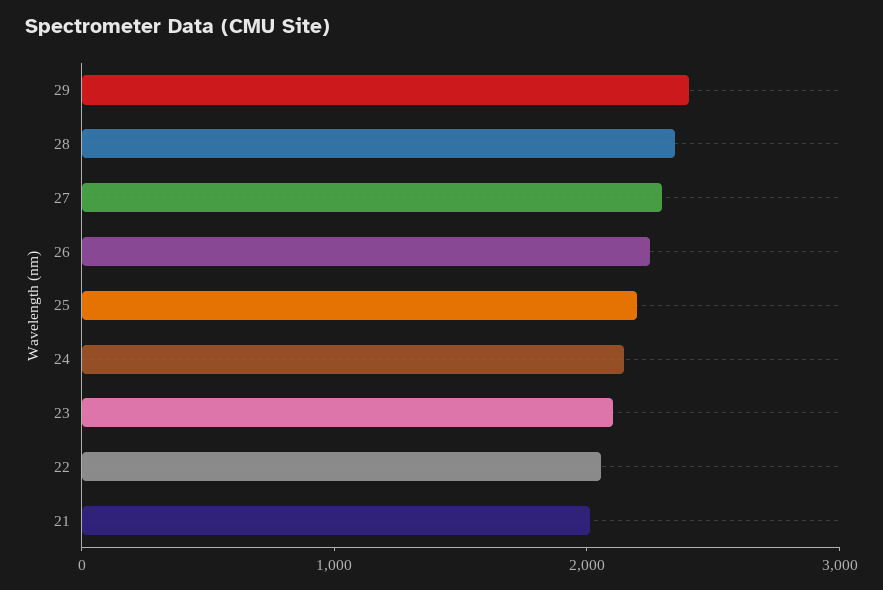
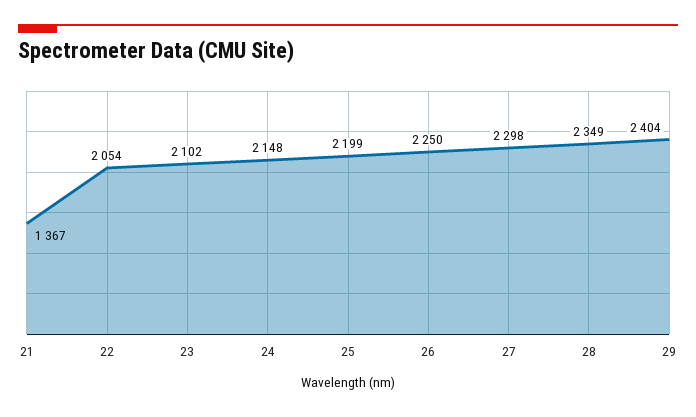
21: 2000 -> 1367

